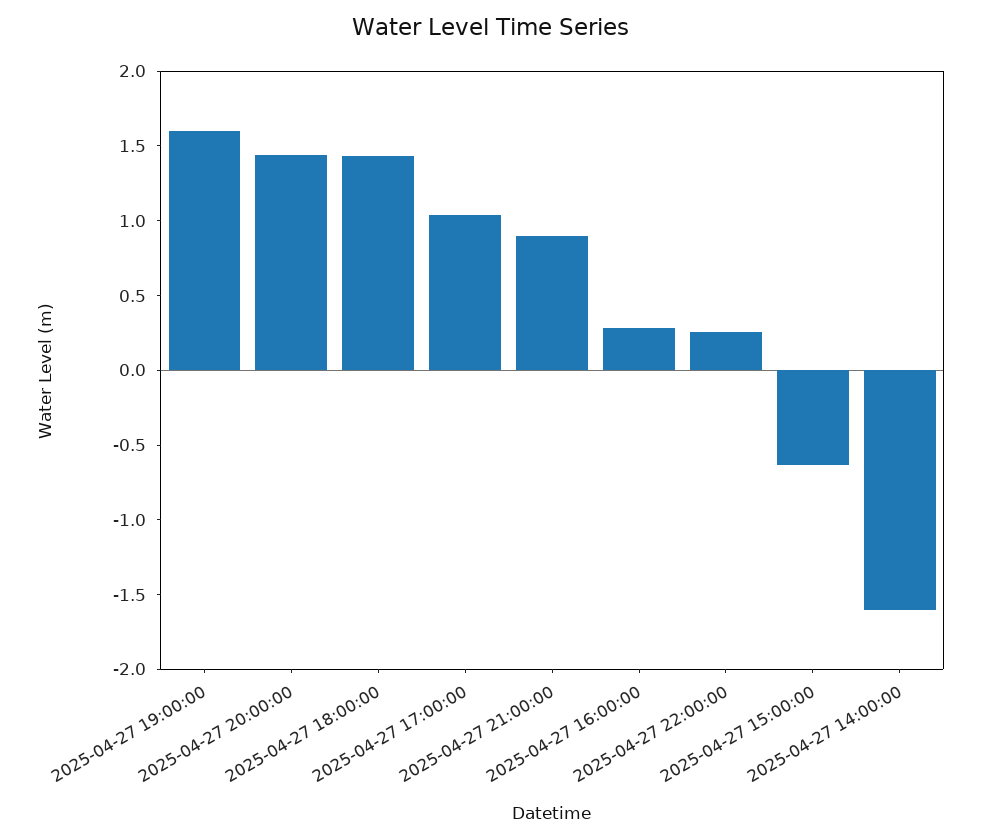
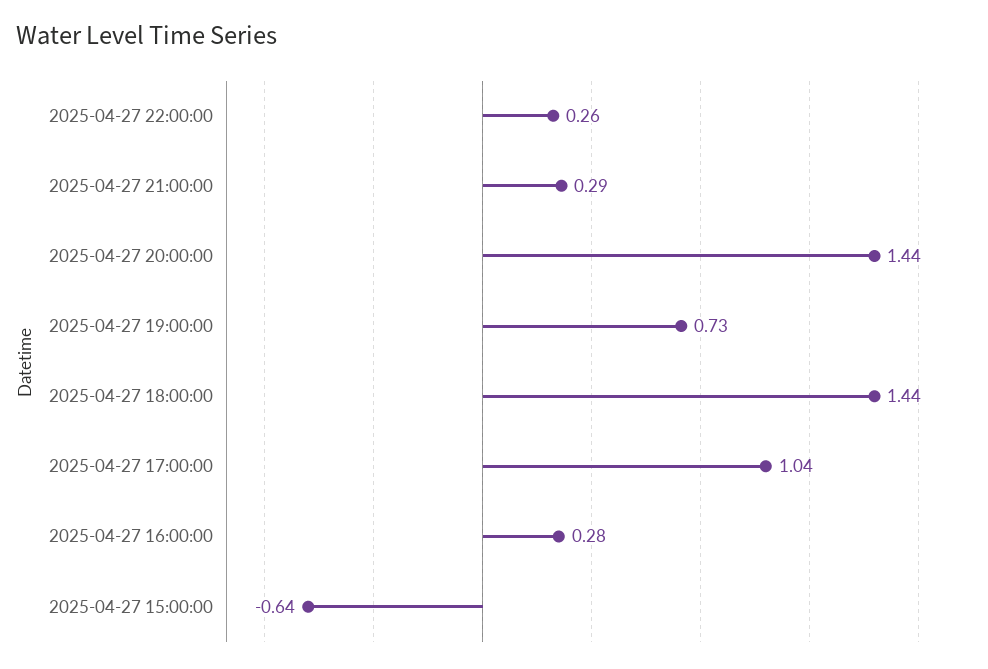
2025-04-27 19:00:00: 1.6 -> 0.73
2025-04-27 21:00:00: 0.9 -> 0.29
2025-04-27 14:00:00: -1.6 -> none

